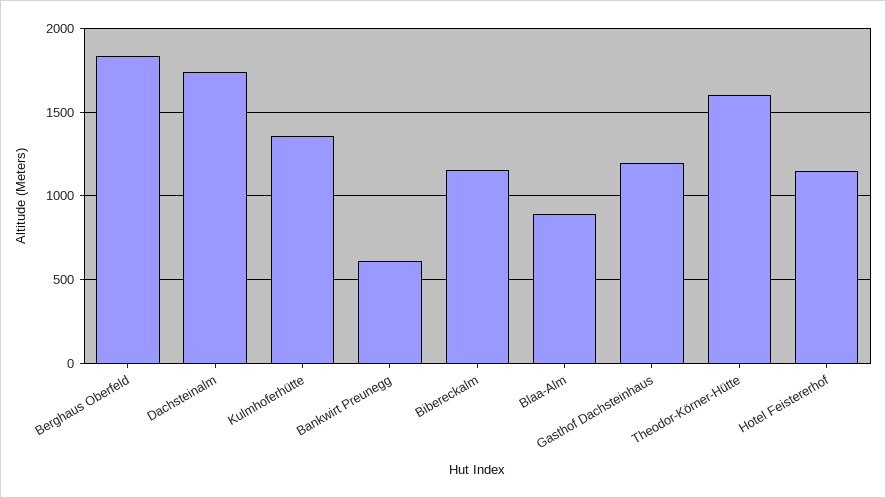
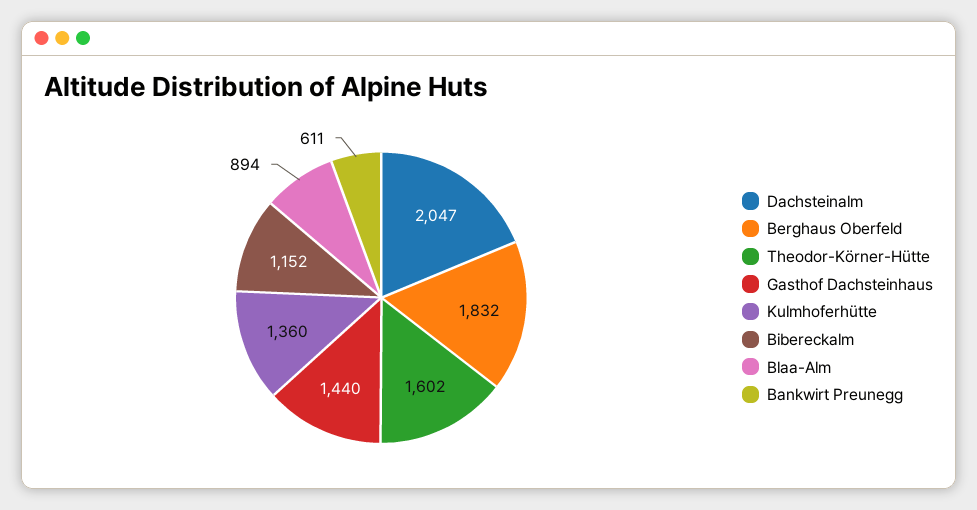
Dachsteinalm: 1750 -> 2047
Gasthof Dachsteinhaus: 1200 -> 1440
Hotel Feistererhof: 1150 -> none

